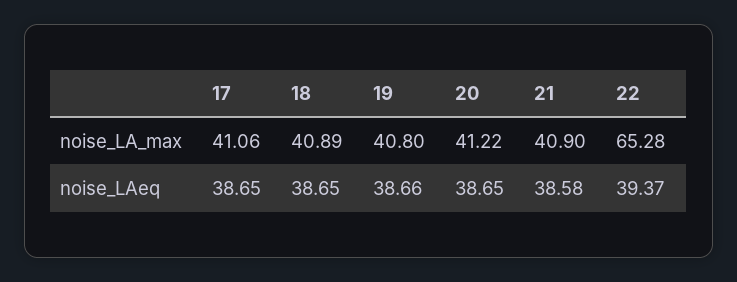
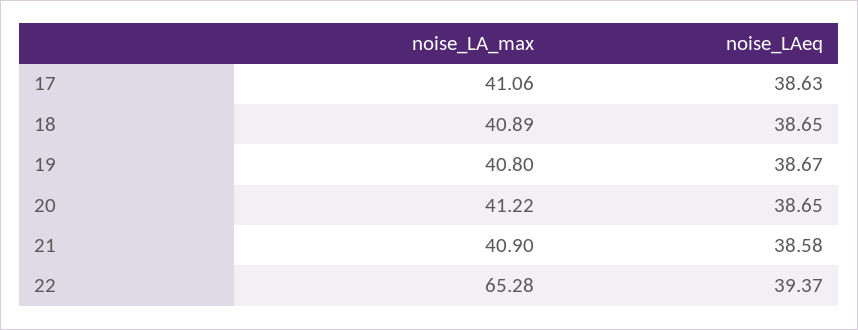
17, noise_LAeq: 38.65 -> 38.63
19, noise_LAeq: 38.66 -> 38.67

